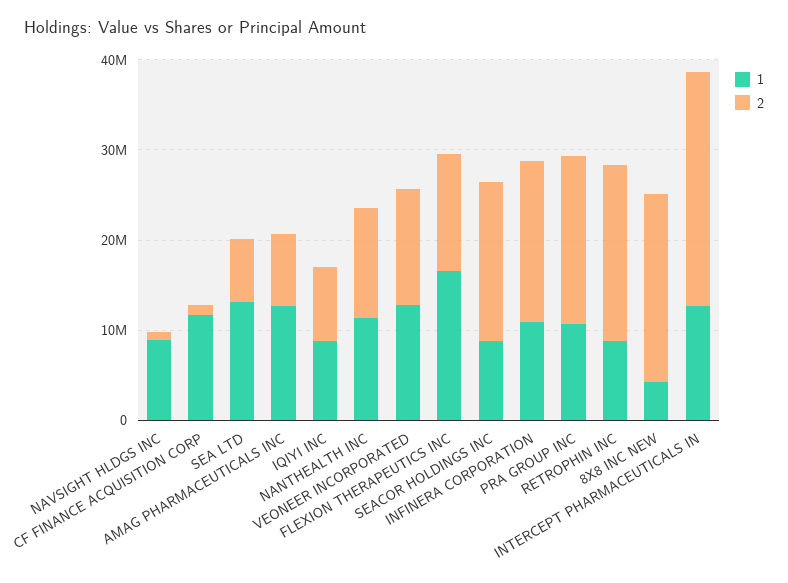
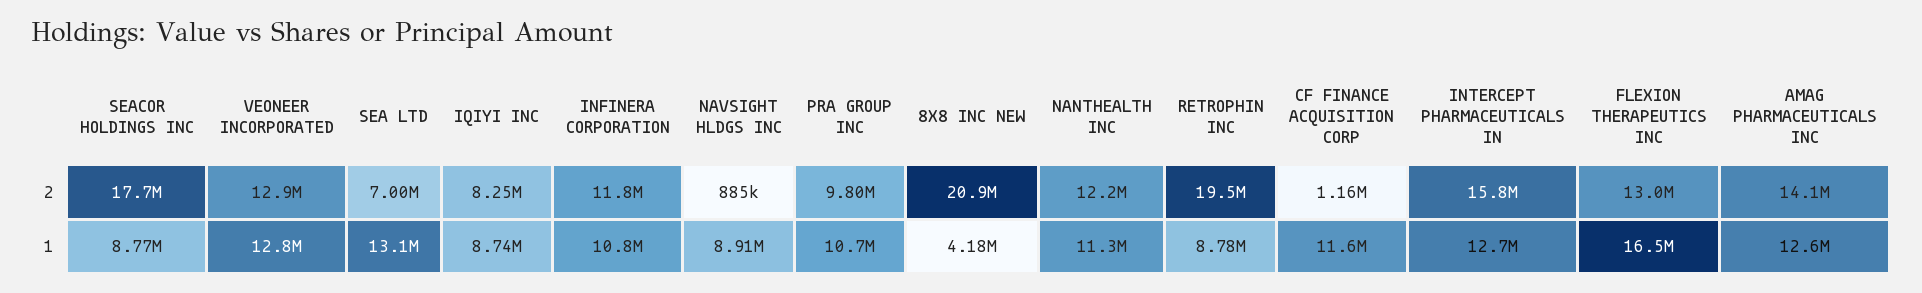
2, AMAG PHARMACEUTICALS INC: 8000000 -> 14100000
2, INFINERA CORPORATION: 18000000 -> 11800000
2, PRA GROUP INC: 18000000 -> 9800000
2, INTERCEPT PHARMACEUTICALS IN: 26000000 -> 15800000

